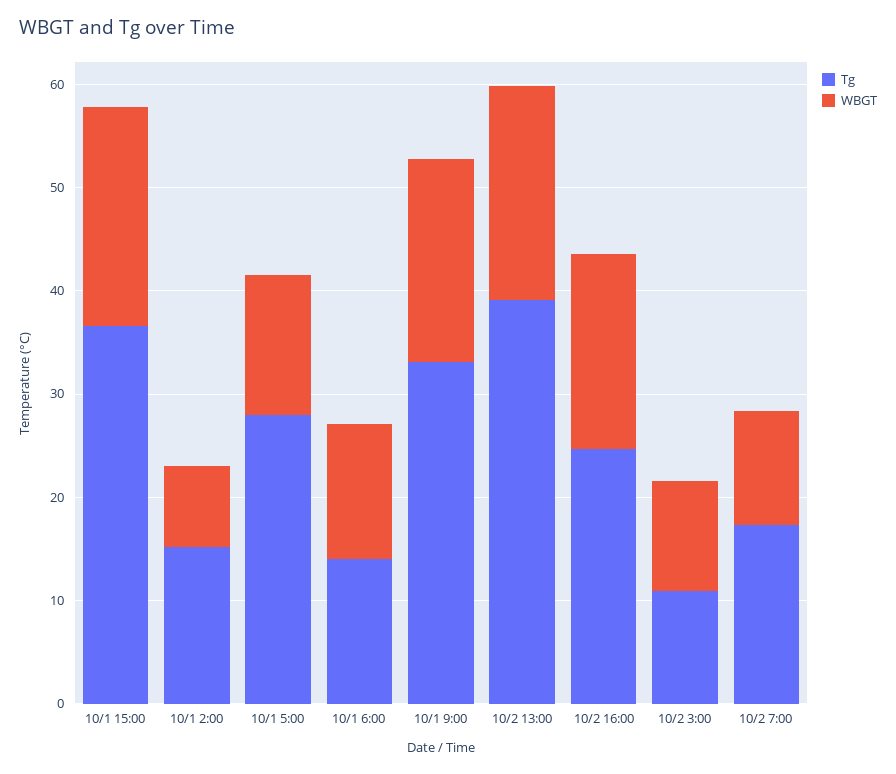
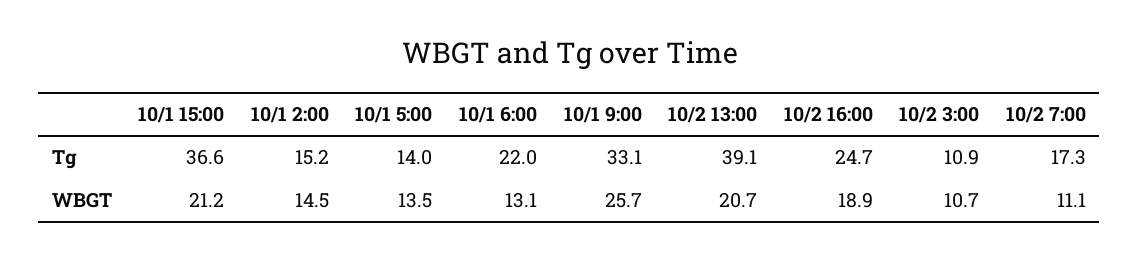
WBGT, 10/1 2:00: 8 -> 14.5
Tg, 10/1 5:00: 28 -> 14
Tg, 10/1 6:00: 14 -> 22
WBGT, 10/1 9:00: 20 -> 25.7

